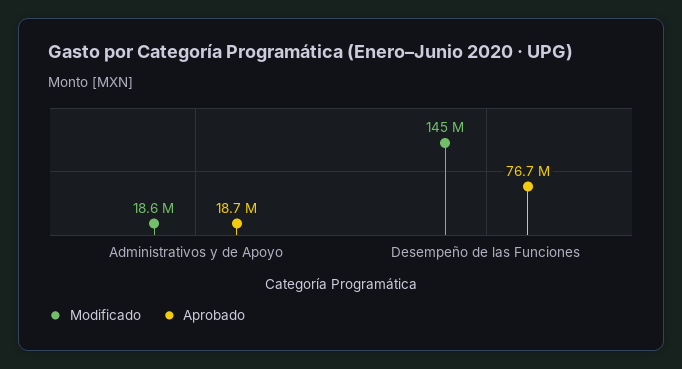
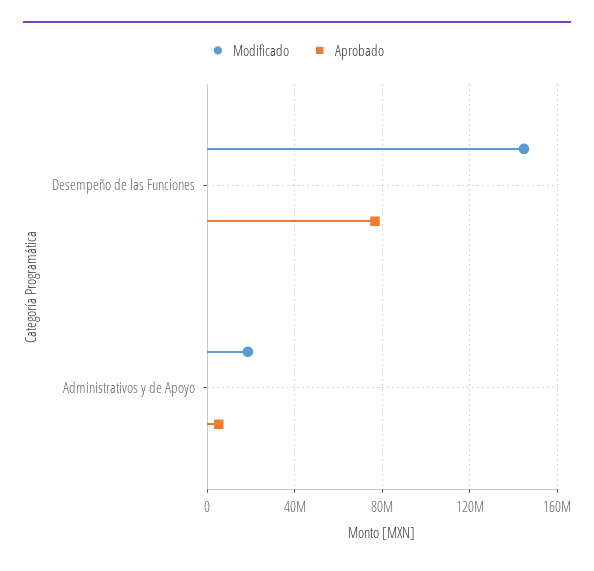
Aprobado, Administrativos y de Apoyo: 18700000 -> 5000000

